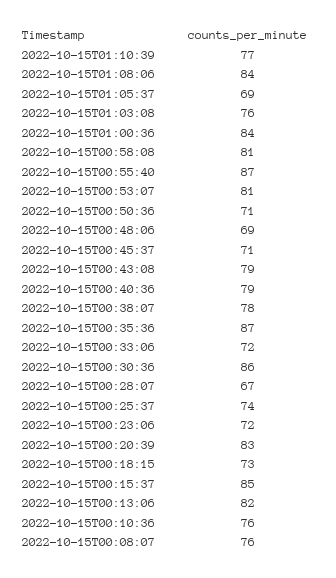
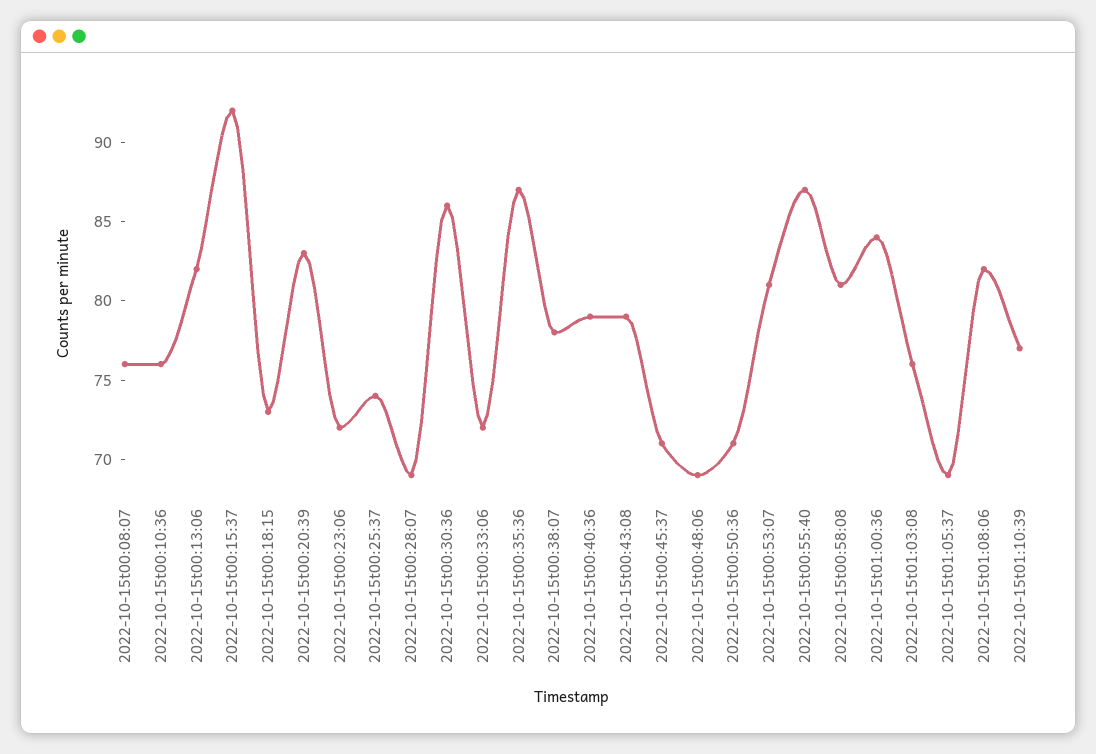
2022-10-15T01:08:06: 84 -> 82
2022-10-15T00:28:07: 67 -> 69
2022-10-15T00:15:37: 85 -> 92

